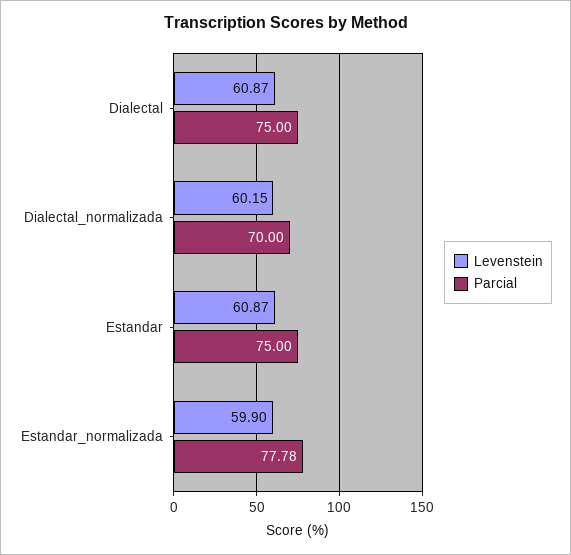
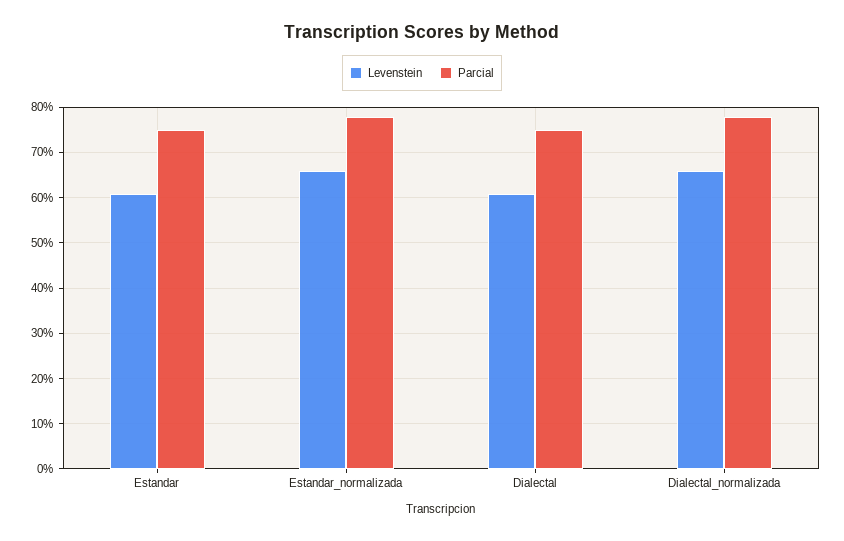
Levenstein, Dialectal_normalizada: 60.15 -> 66
Parcial, Dialectal_normalizada: 70 -> 78
Levenstein, Estandar_normalizada: 59.9 -> 66

